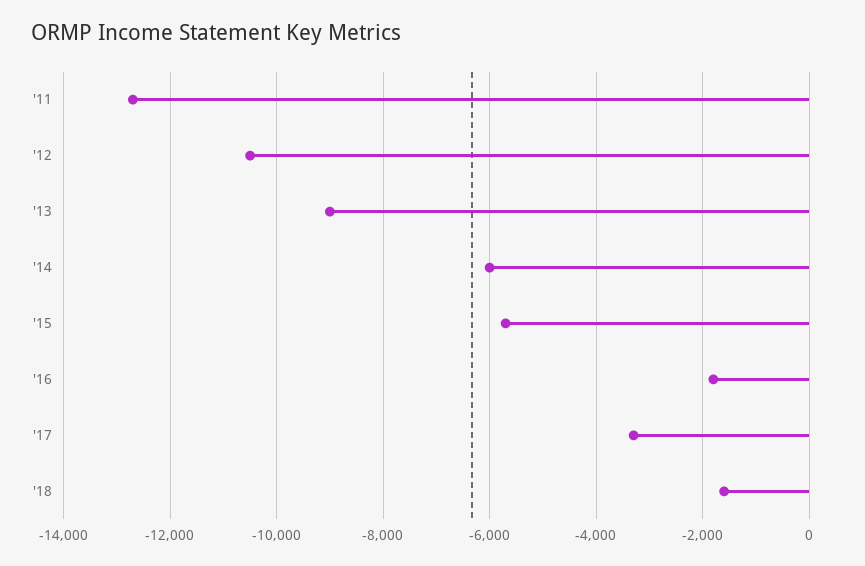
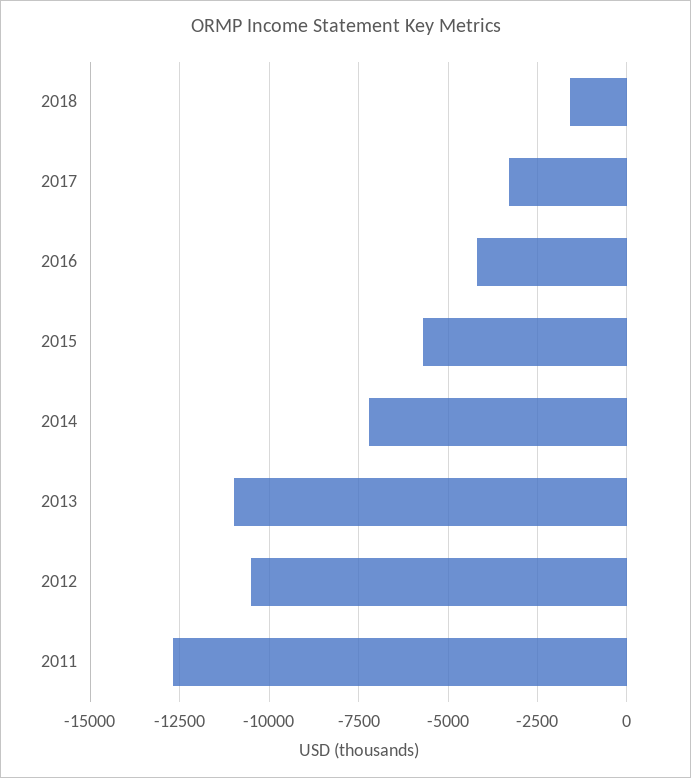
'13: -9000 -> -11000
'14: -6000 -> -7250
'16: -1800 -> -4250

